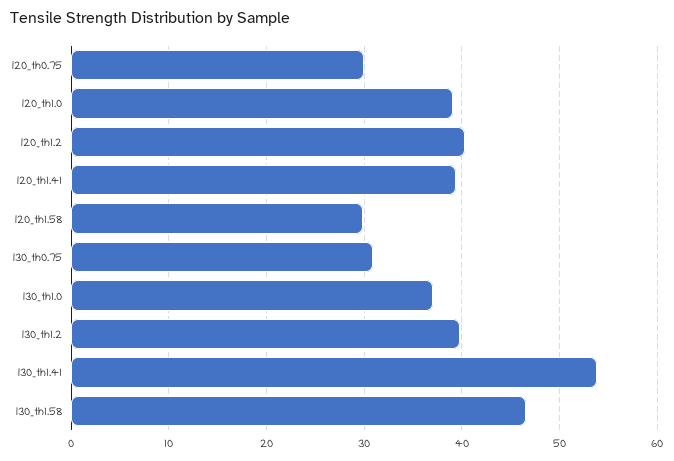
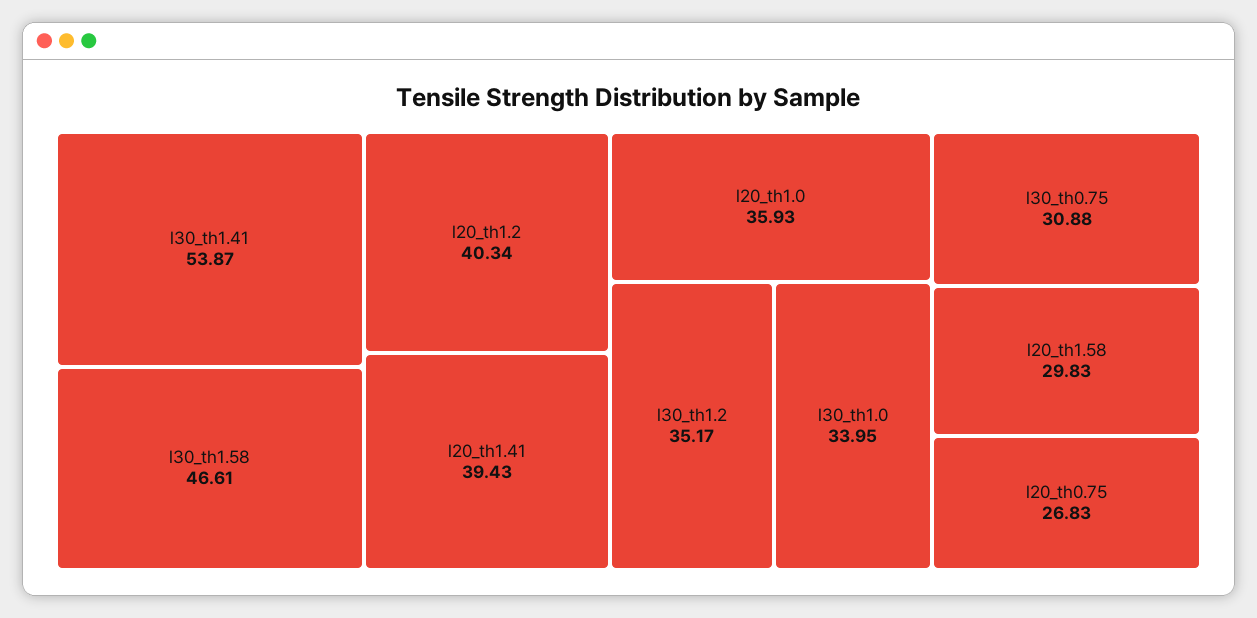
l20_th0.75: 30 -> 26.83
l20_th1.0: 39 -> 35.93
l30_th1.0: 37 -> 33.95
l30_th1.2: 40 -> 35.17

